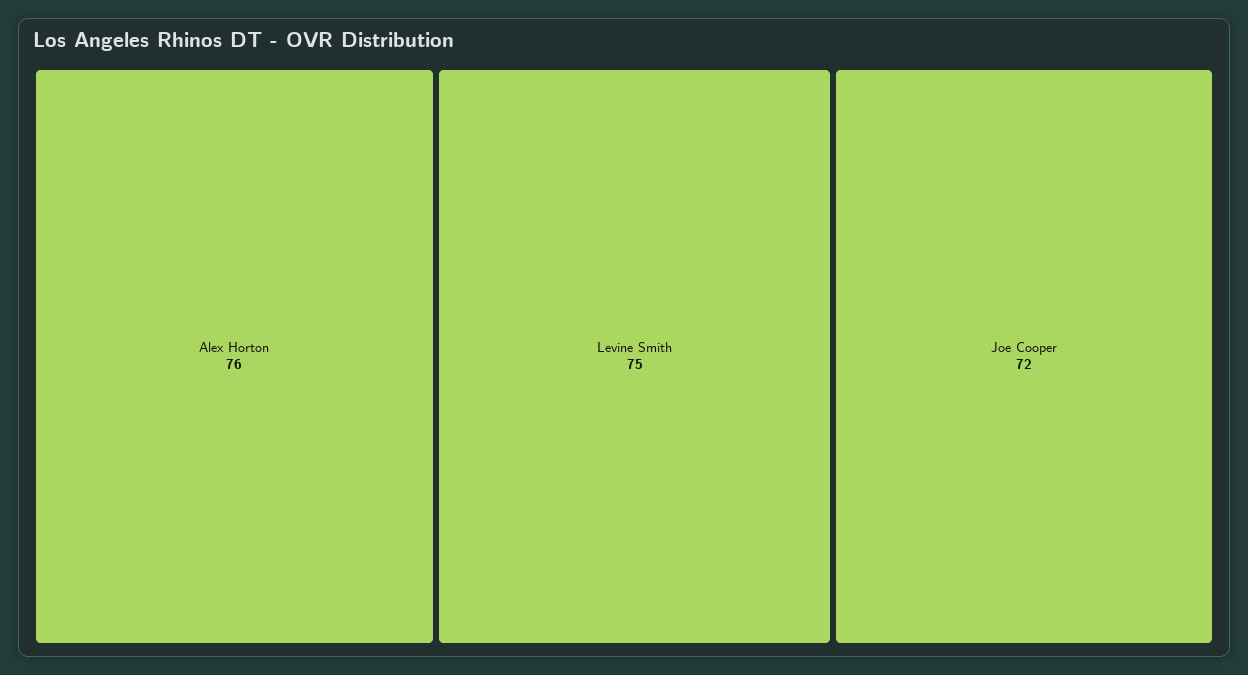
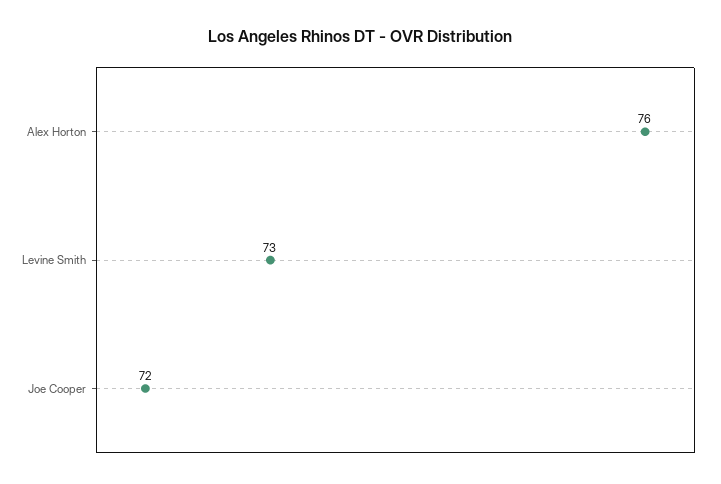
Levine Smith: 75 -> 73

